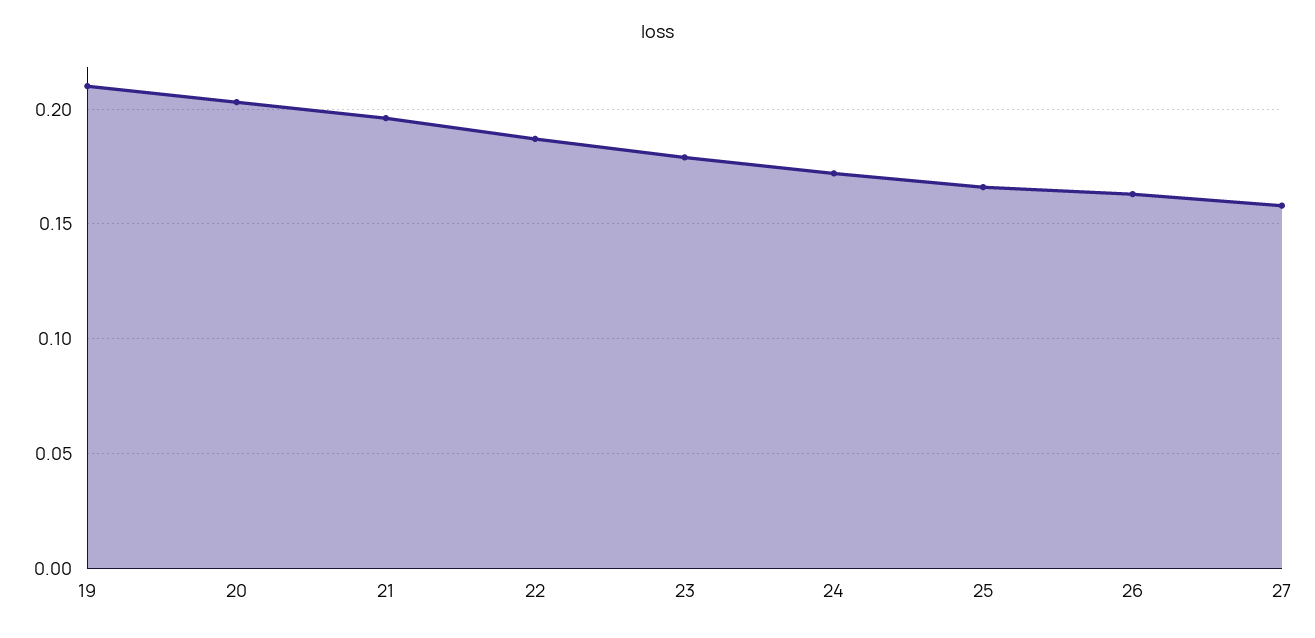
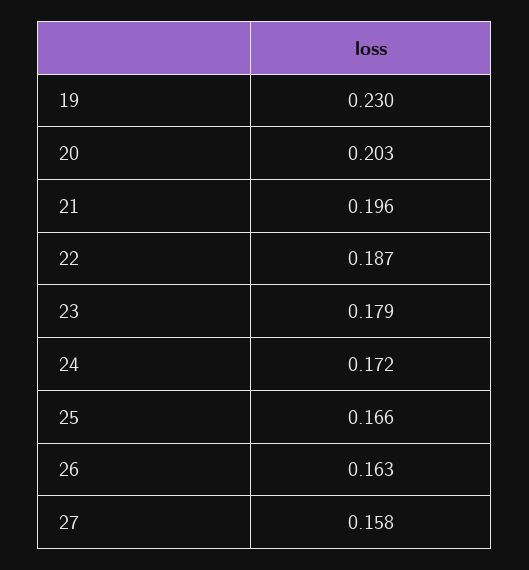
19: 0.21 -> 0.23

